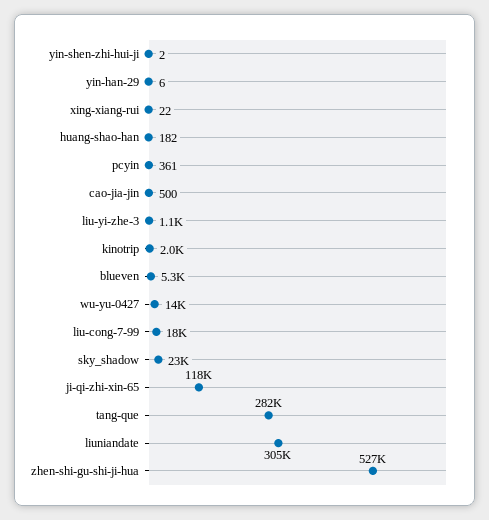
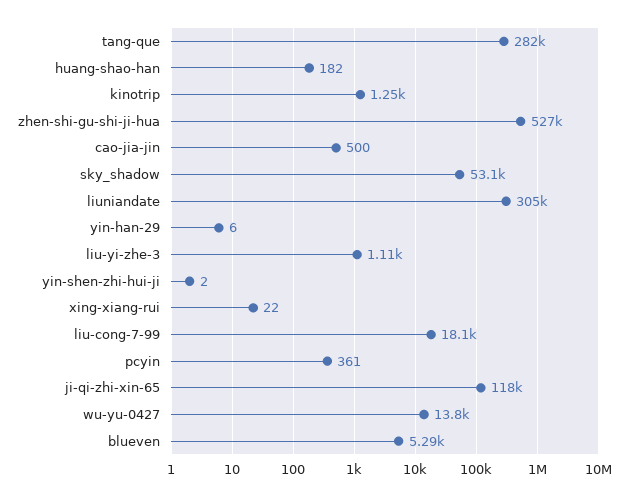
kinotrip: 2000 -> 1250
sky_shadow: 23000 -> 53100

